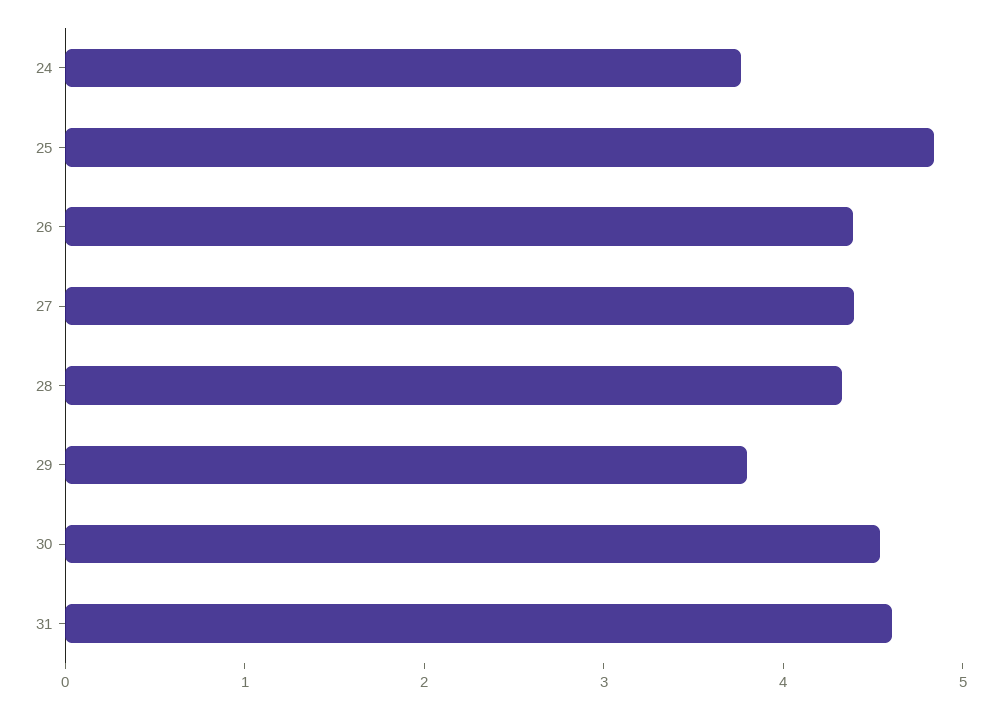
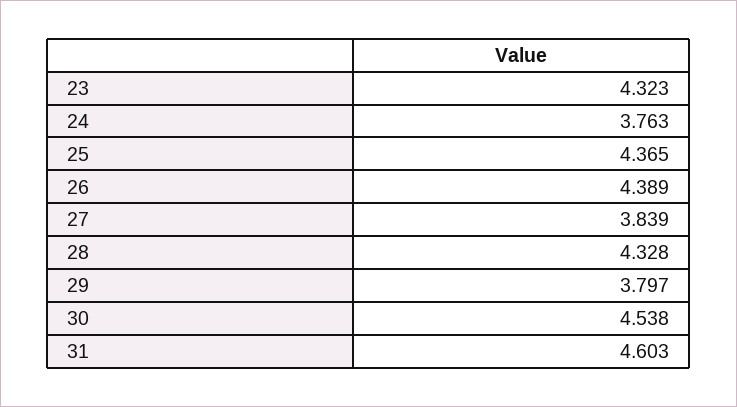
25: 4.8 -> 4.365
27: 4.4 -> 3.839
23: none -> 4.323

